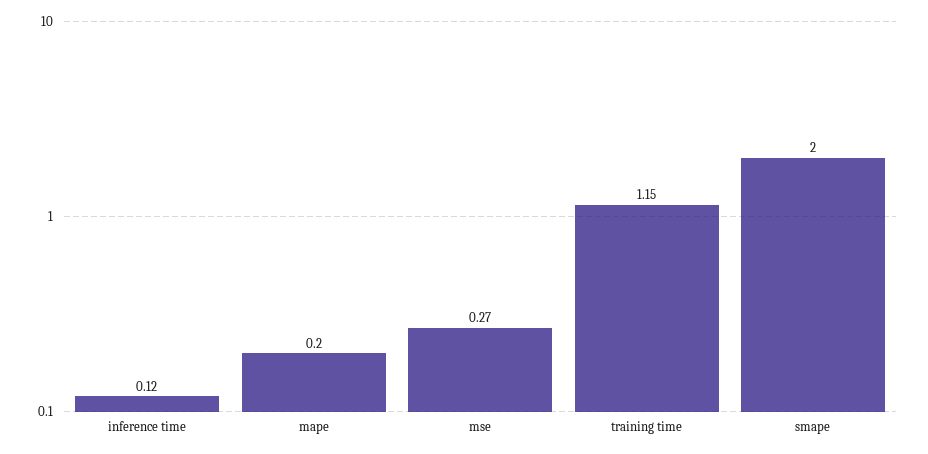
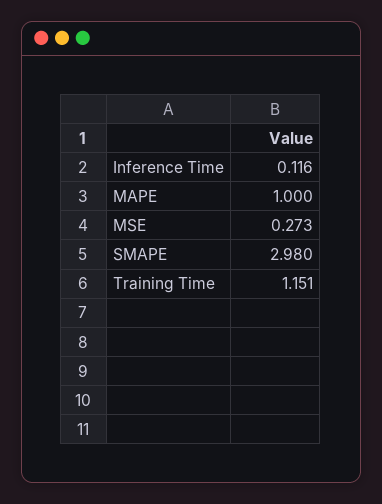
mape: 0.2 -> 1
smape: 2 -> 2.98

